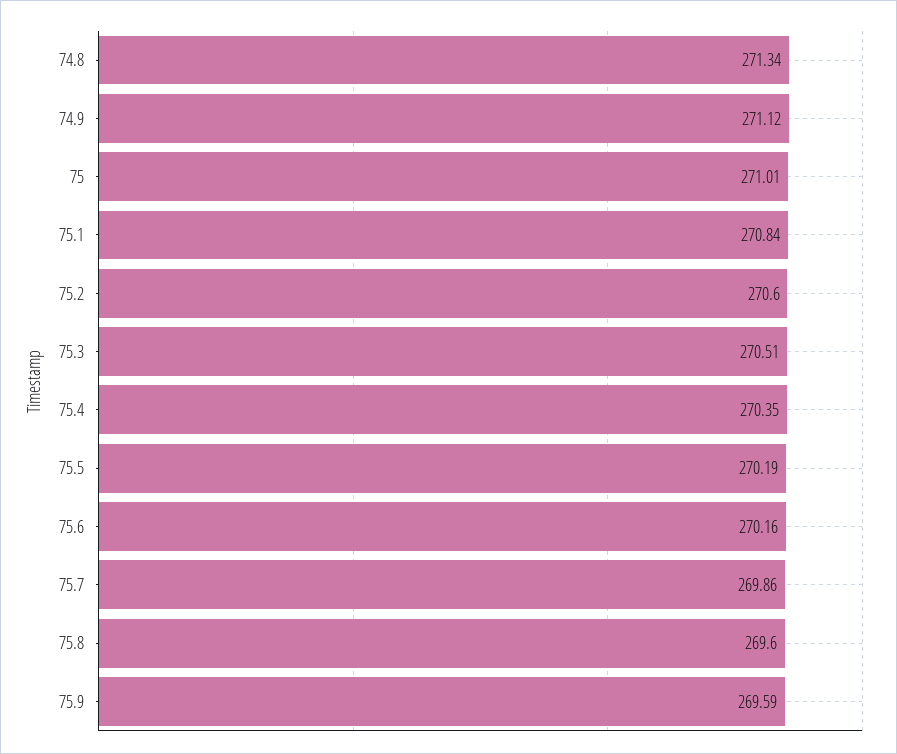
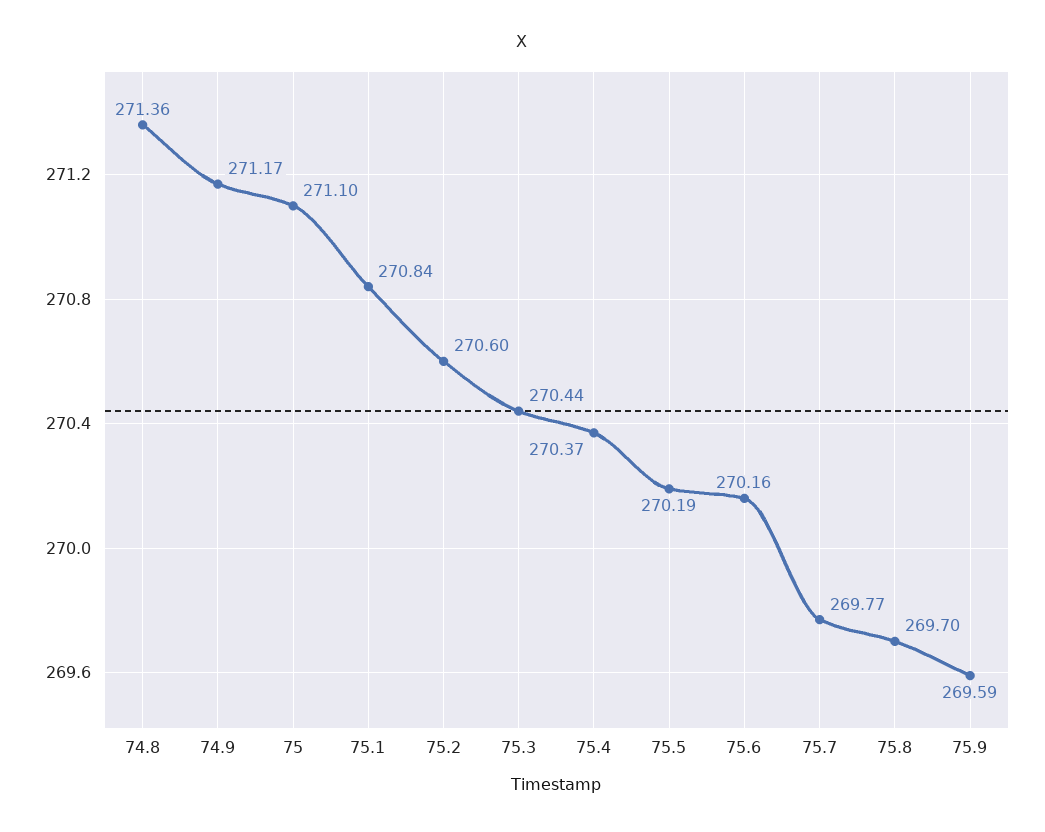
74.8: 271.34 -> 271.36
74.9: 271.12 -> 271.17
75: 271.01 -> 271.1
75.3: 270.51 -> 270.44
75.4: 270.35 -> 270.37
75.7: 269.86 -> 269.77
75.8: 269.6 -> 269.7

